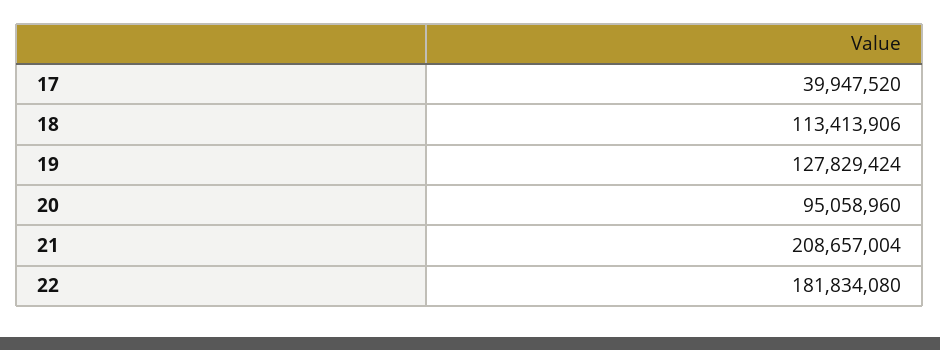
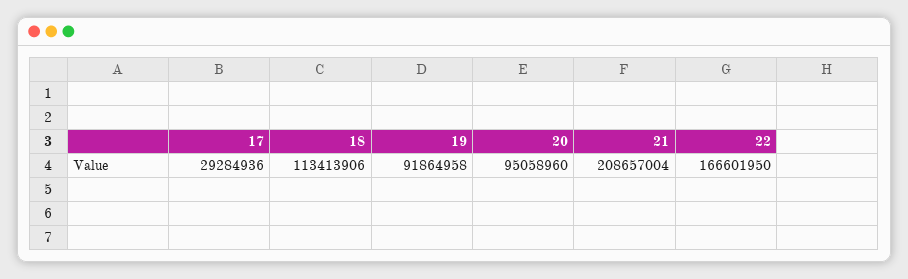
17: 39947520 -> 29284936
19: 127829424 -> 91864958
22: 181834080 -> 166601950

